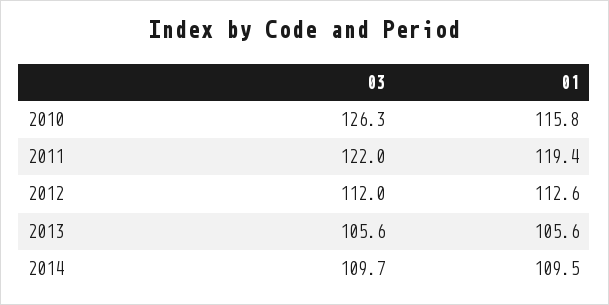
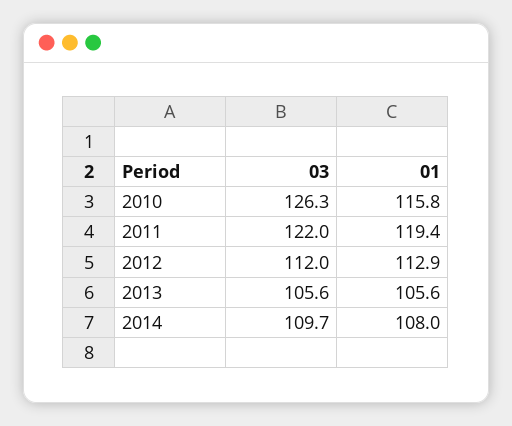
01, 2012: 112.6 -> 112.9
01, 2014: 109.5 -> 108

